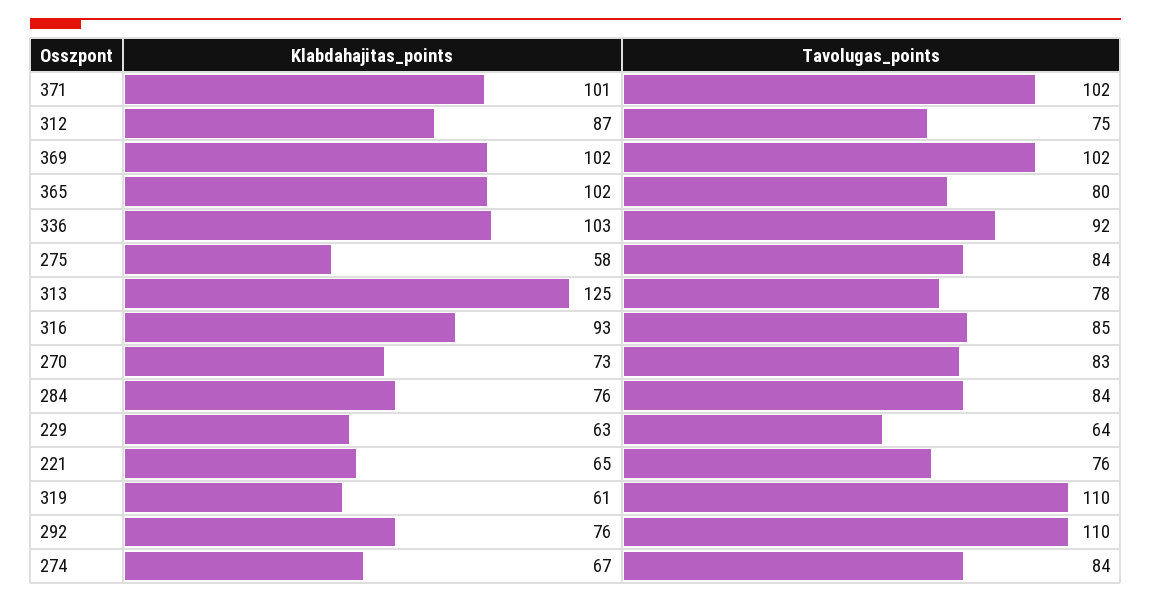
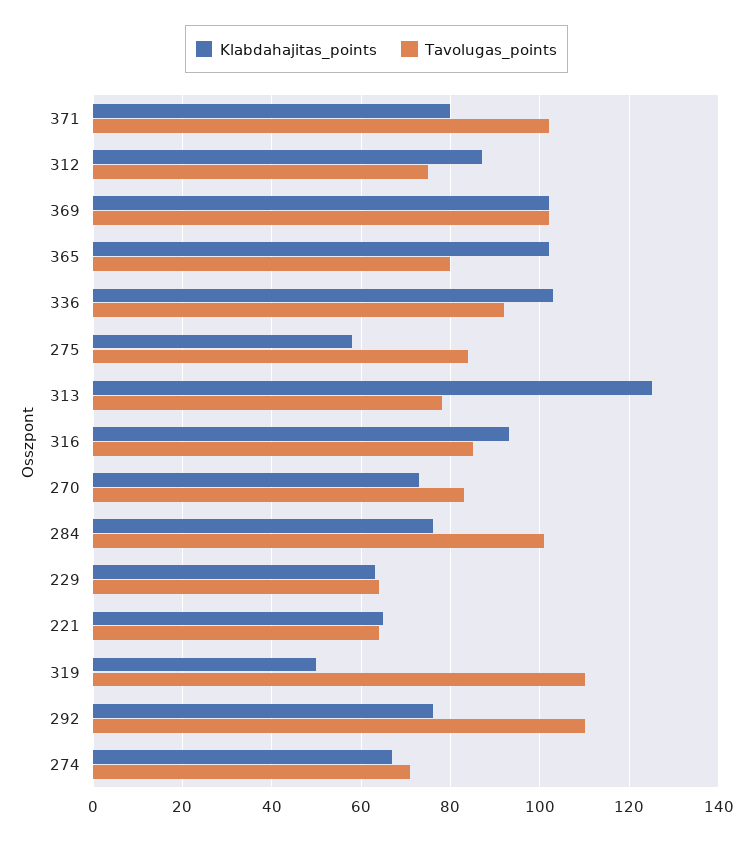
Klabdahajitas_points, 371: 101 -> 80
Tavolugas_points, 284: 84 -> 100
Tavolugas_points, 221: 76 -> 65
Klabdahajitas_points, 319: 61 -> 50
Tavolugas_points, 274: 84 -> 70

